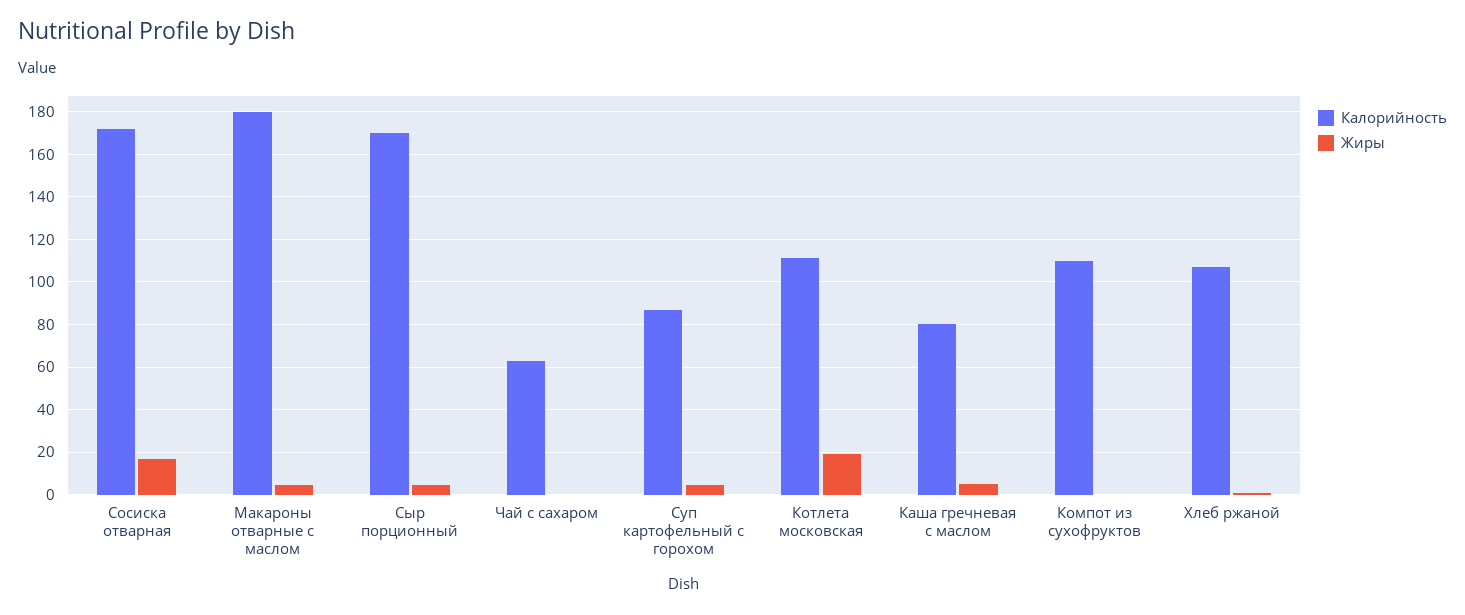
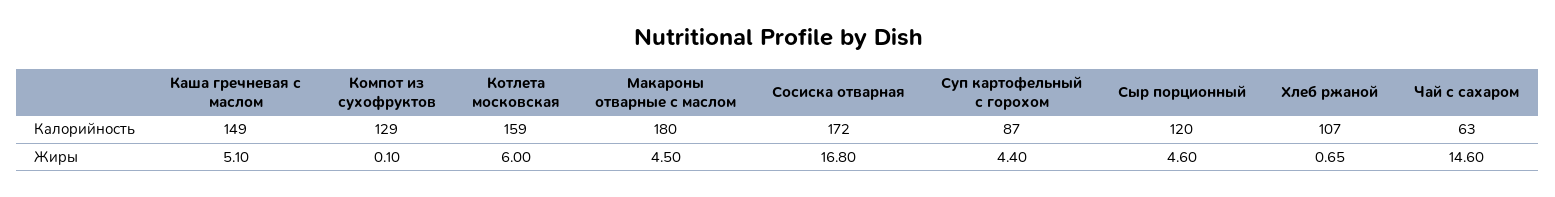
Калорийность, Сыр порционный: 170 -> 120
Жиры, Чай с сахаром: 0 -> 14.6
Калорийность, Котлета московская: 110 -> 159
Жиры, Котлета московская: 20 -> 6
Калорийность, Каша гречневая с маслом: 80 -> 149
Калорийность, Компот из сухофруктов: 110 -> 129

